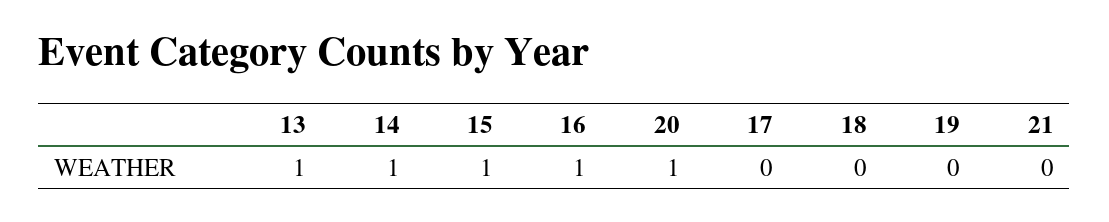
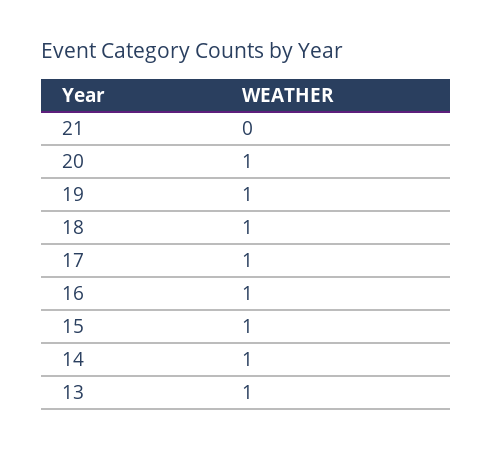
17: 0 -> 1
18: 0 -> 1
19: 0 -> 1

